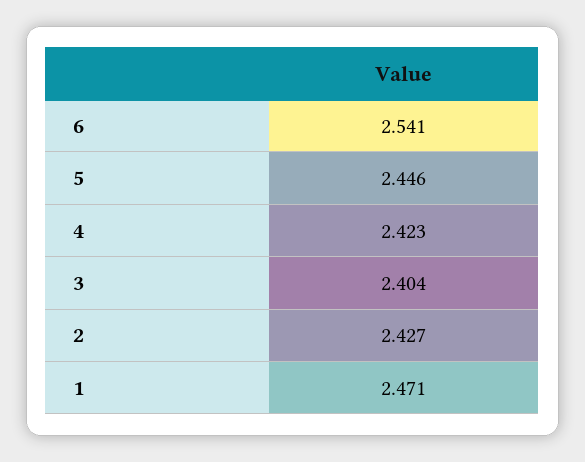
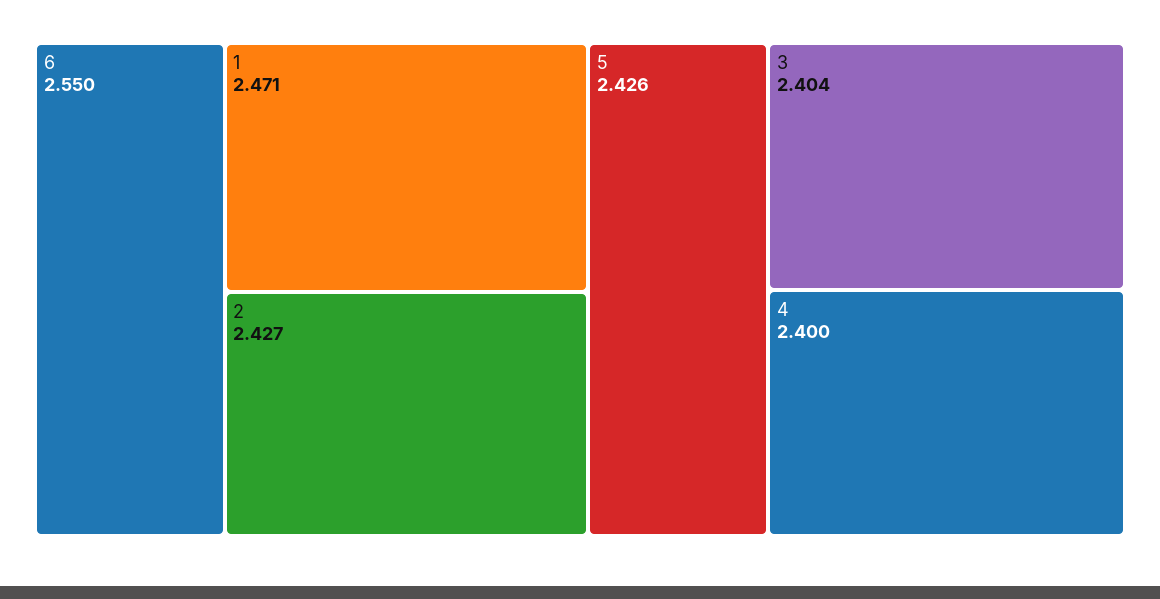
6: 2.541 -> 2.55
5: 2.446 -> 2.426
4: 2.423 -> 2.4

